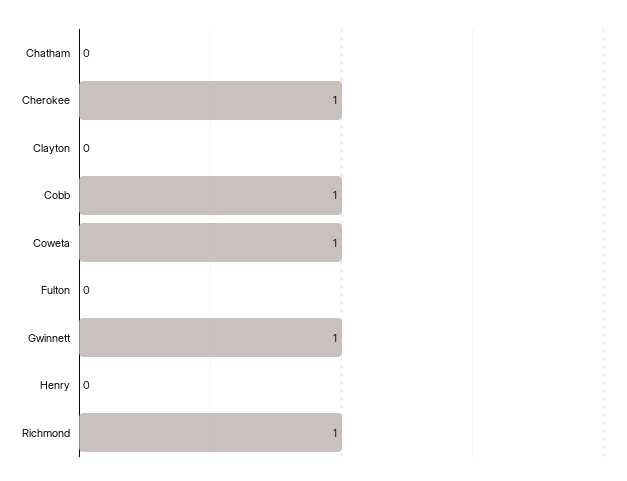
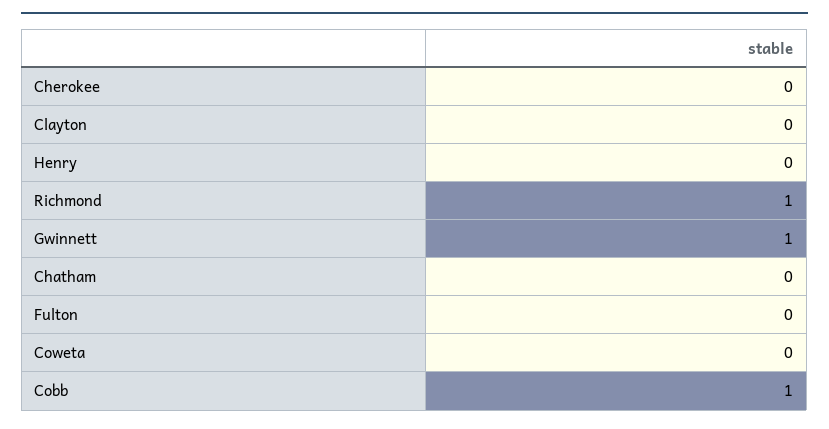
Cherokee: 1 -> 0
Coweta: 1 -> 0

